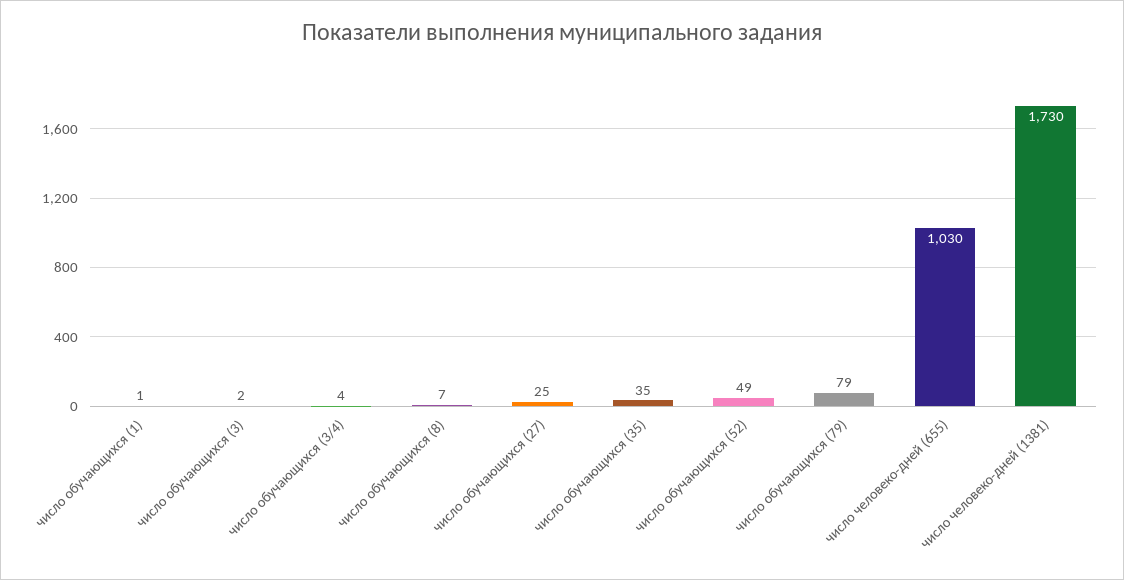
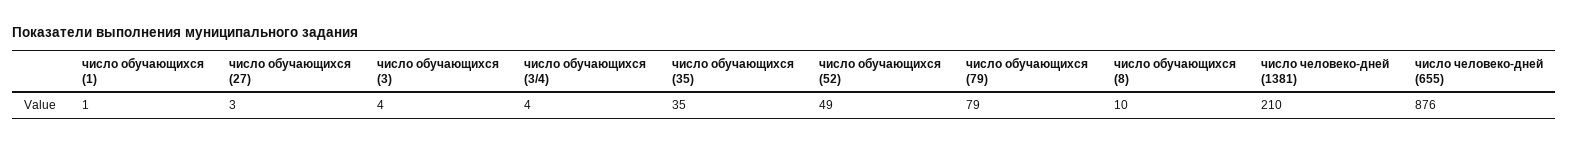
число обучающихся (3): 2 -> 4
число обучающихся (8): 7 -> 10
число обучающихся (27): 25 -> 3
число человеко-дней (655): 1030 -> 876
число человеко-дней (1381): 1730 -> 210

